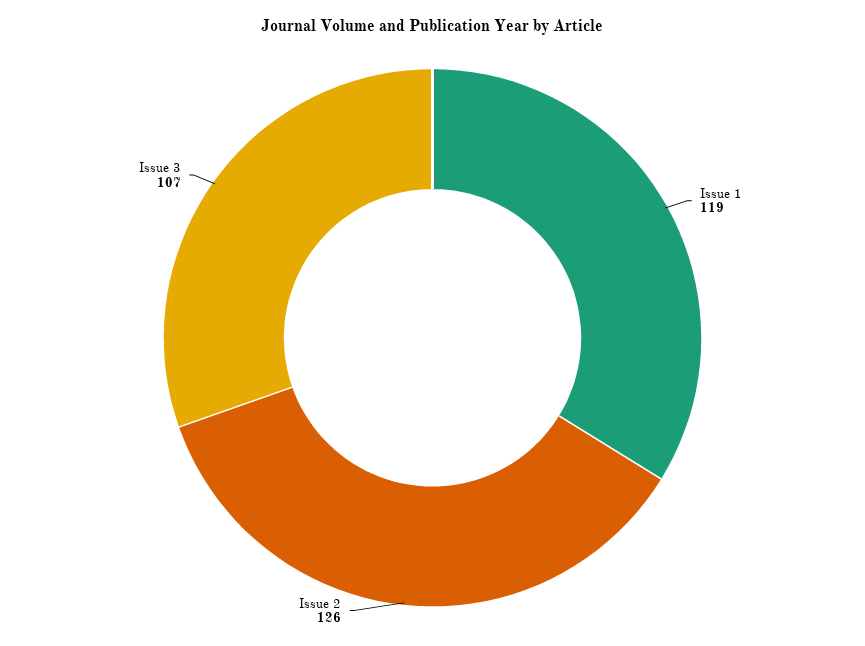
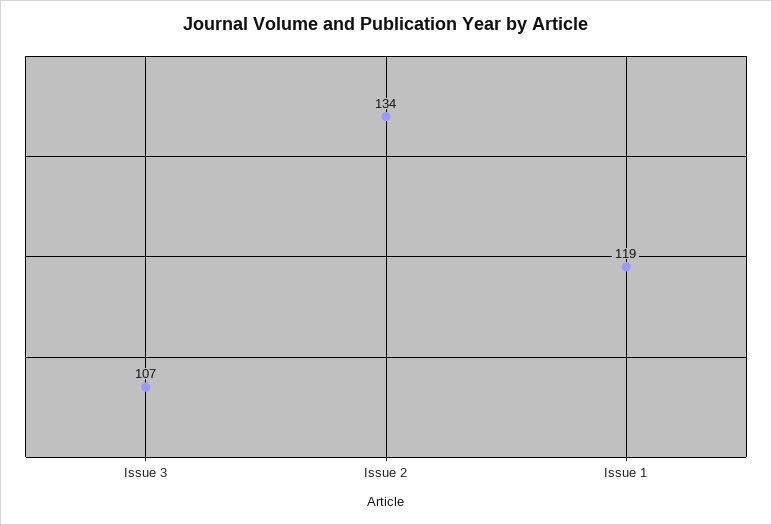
Issue 2: 126 -> 134

